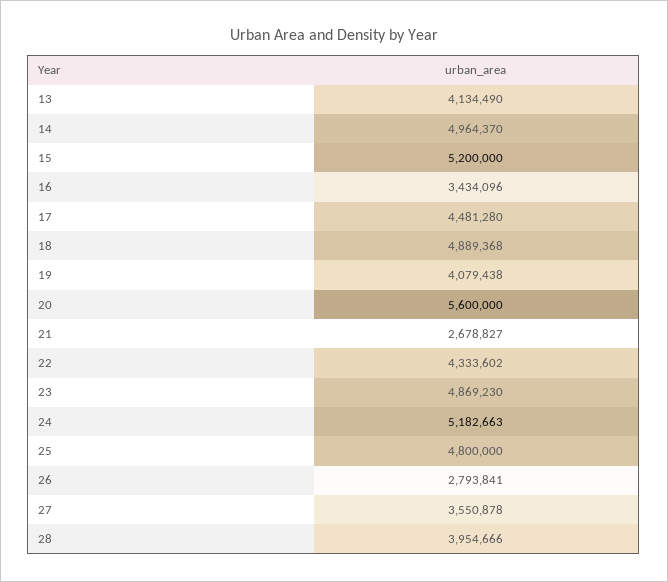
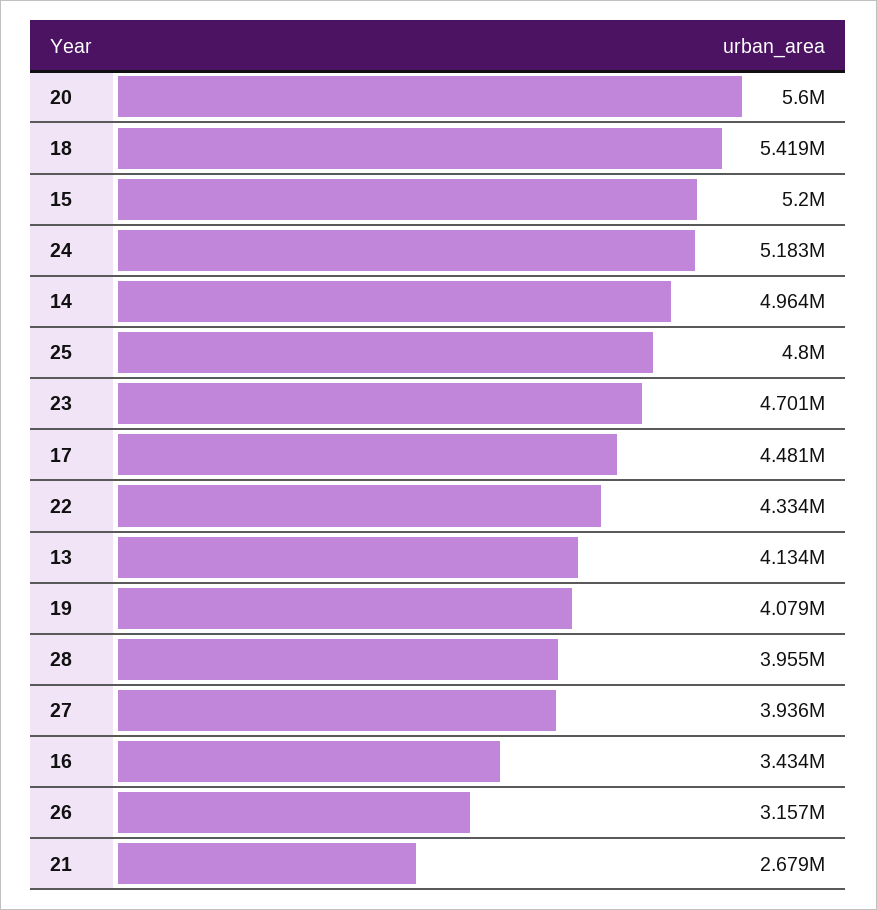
18: 4889368 -> 5419000
23: 4869230 -> 4701000
26: 2793841 -> 3157000
27: 3550878 -> 3936000

